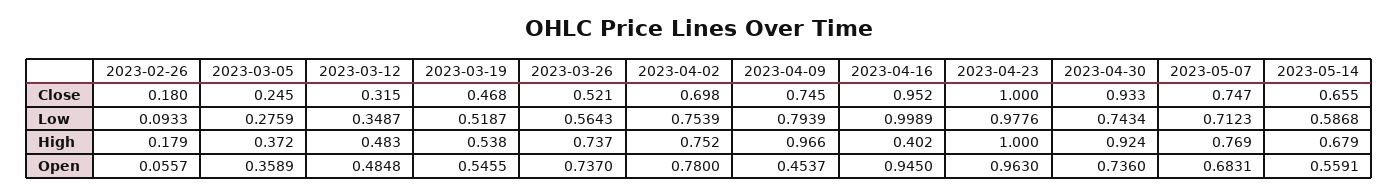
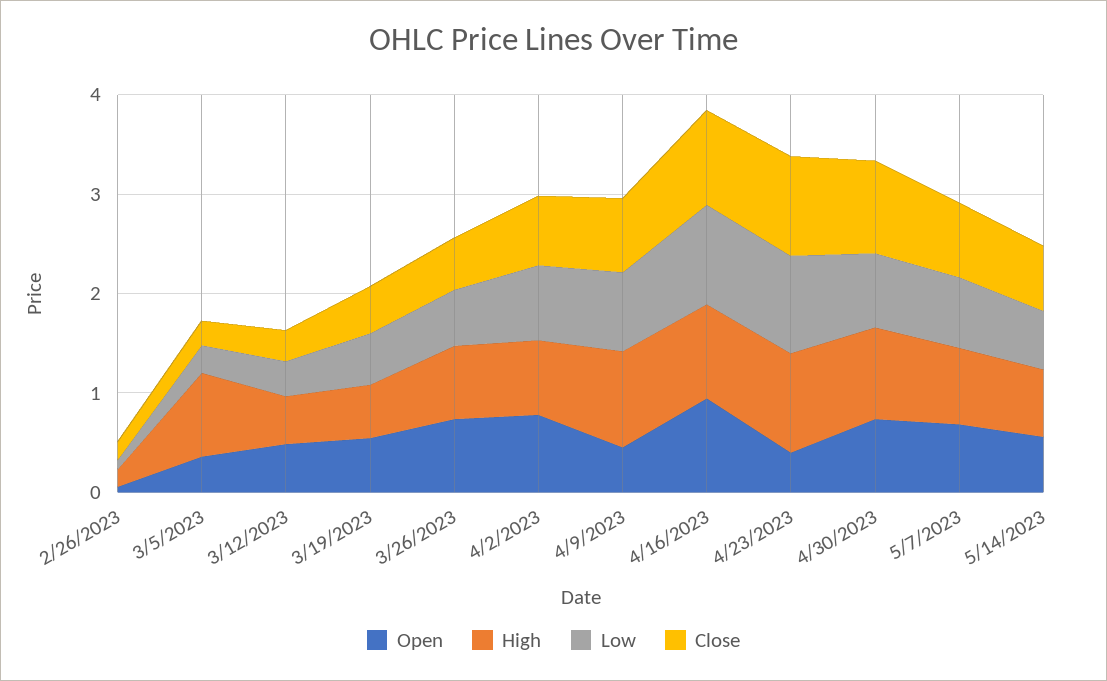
High, 2023-03-05: 0.372 -> 0.8
High, 2023-04-16: 0.402 -> 1
Open, 2023-04-23: 0.963 -> 0.4

